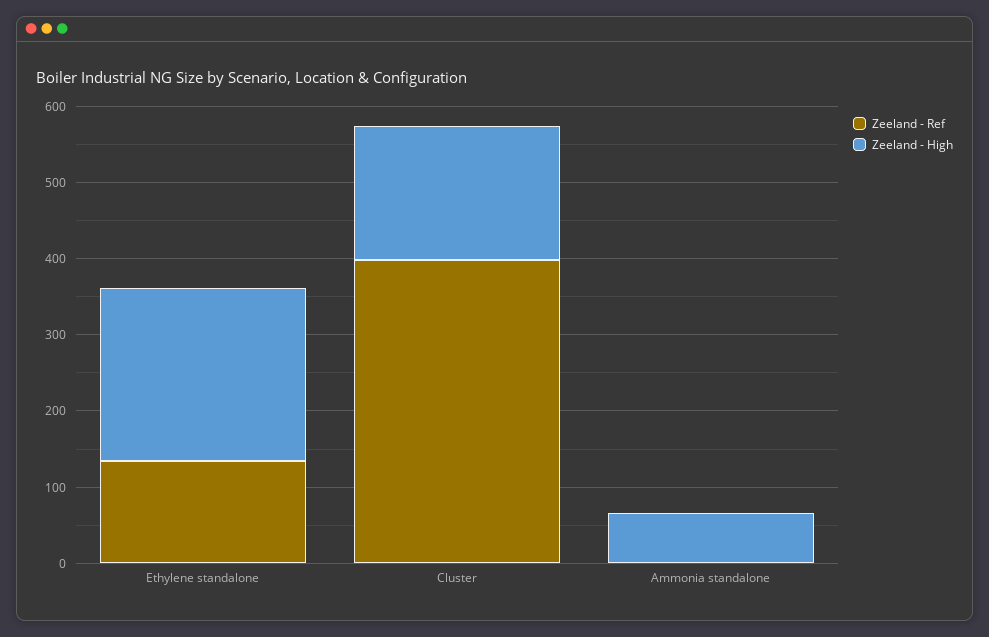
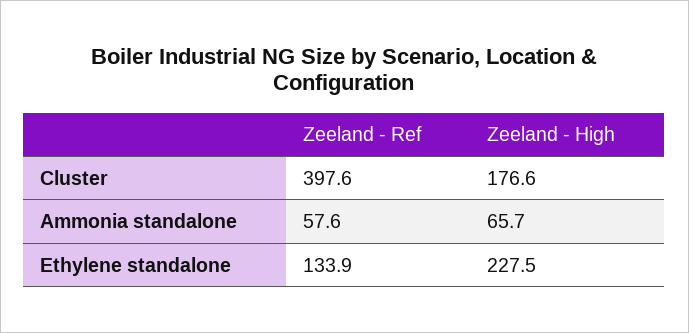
Zeeland - Ref, Ammonia standalone: 0 -> 57.6

